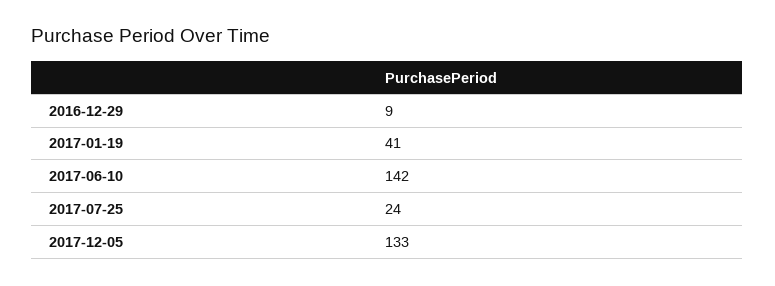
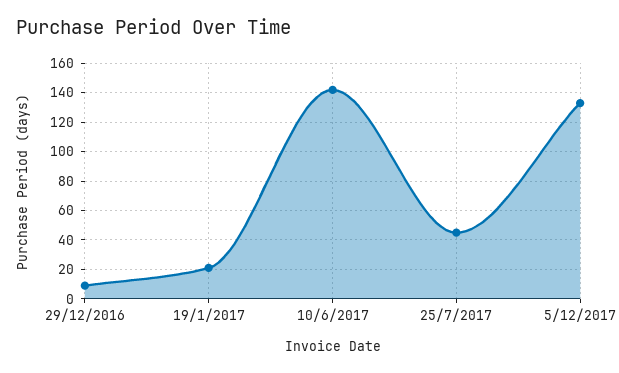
2017-01-19: 41 -> 20
2017-07-25: 24 -> 45

